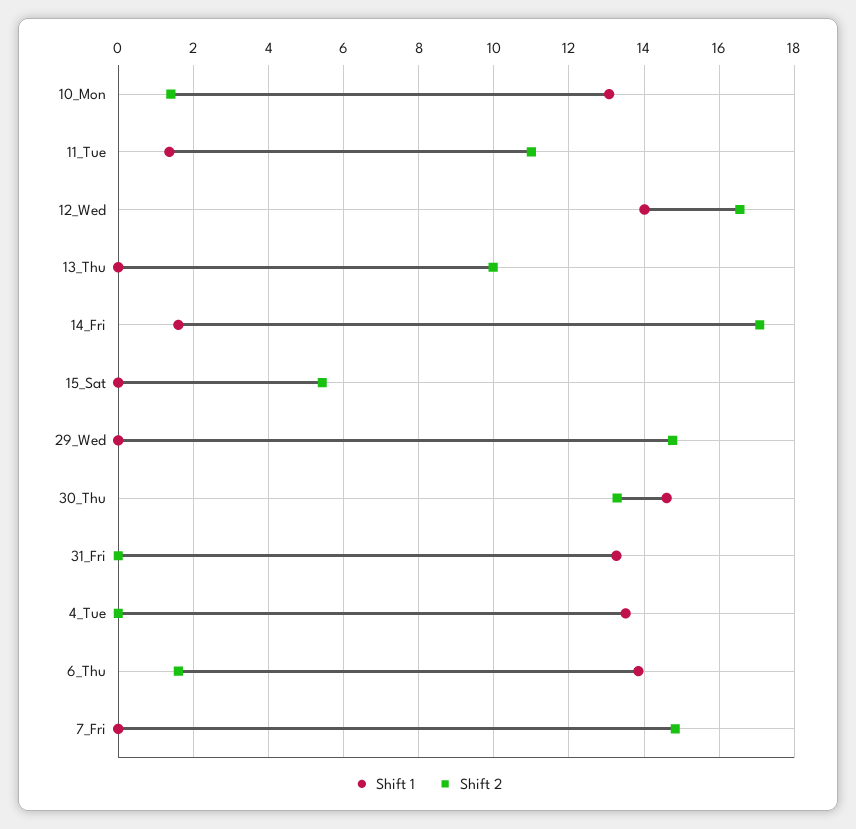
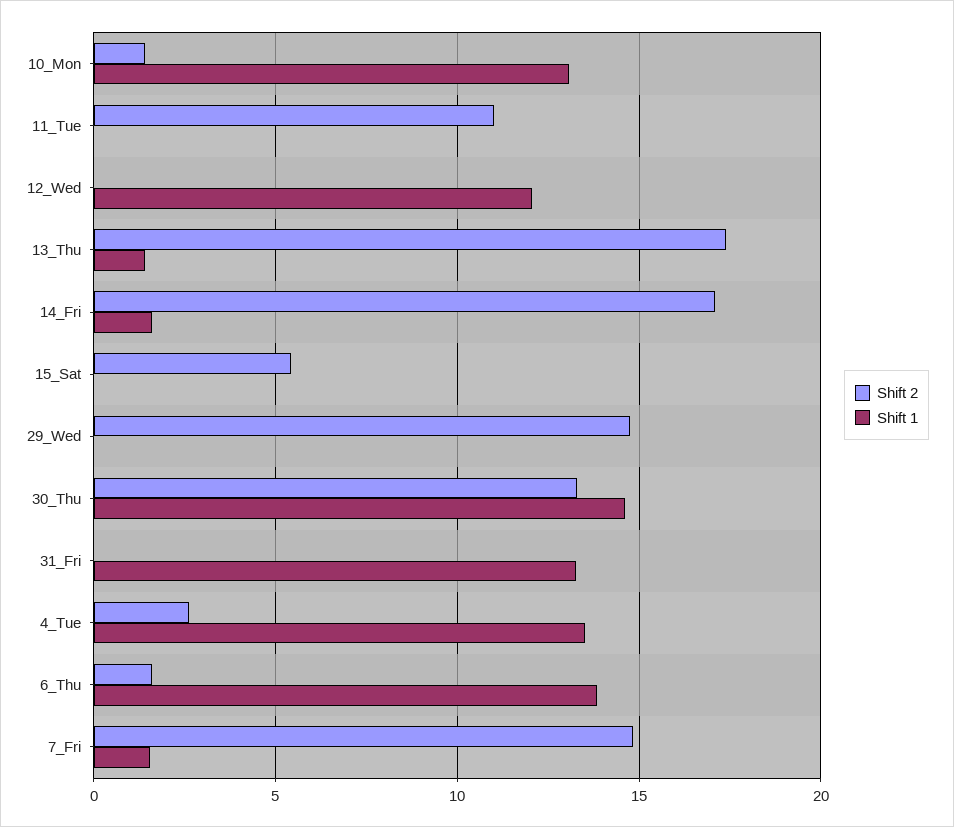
Shift 1, 11_Tue: 1.4 -> 0
Shift 1, 12_Wed: 14 -> 12
Shift 2, 12_Wed: 16.6 -> 0
Shift 1, 13_Thu: 0 -> 1.5
Shift 2, 13_Thu: 10 -> 17.5
Shift 2, 4_Tue: 0 -> 2.5
Shift 1, 7_Fri: 0 -> 1.5

